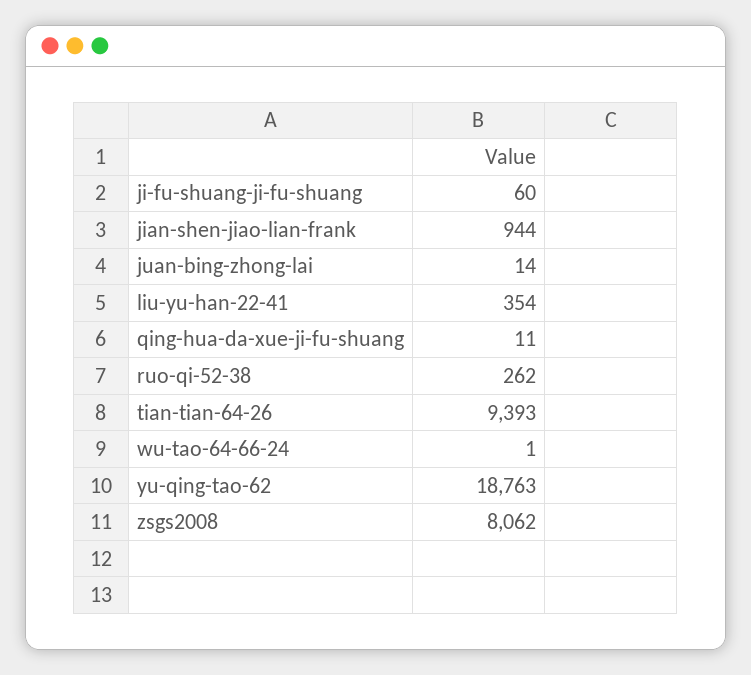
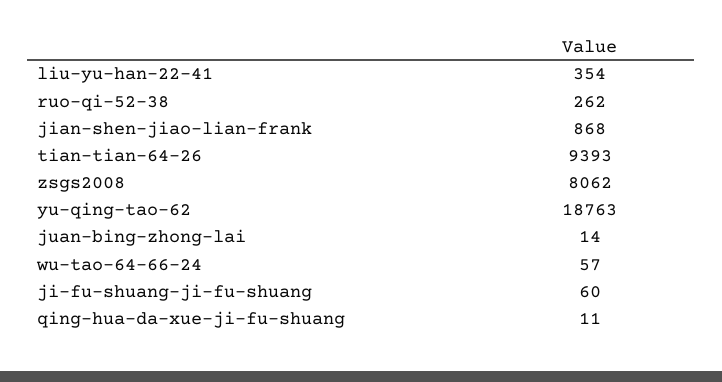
jian-shen-jiao-lian-frank: 944 -> 868
wu-tao-64-66-24: 1 -> 57

